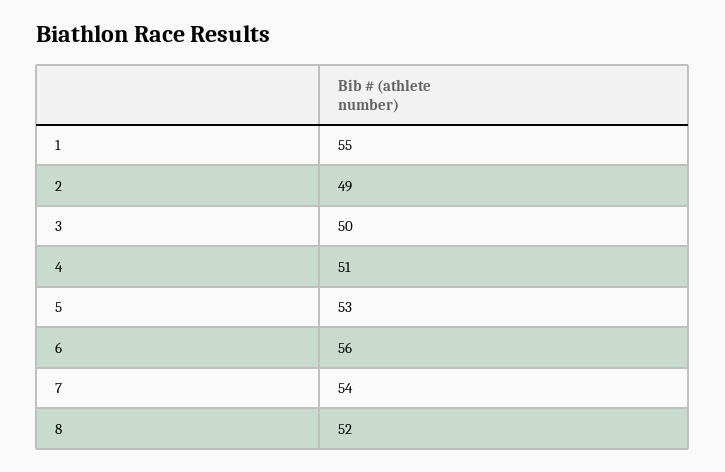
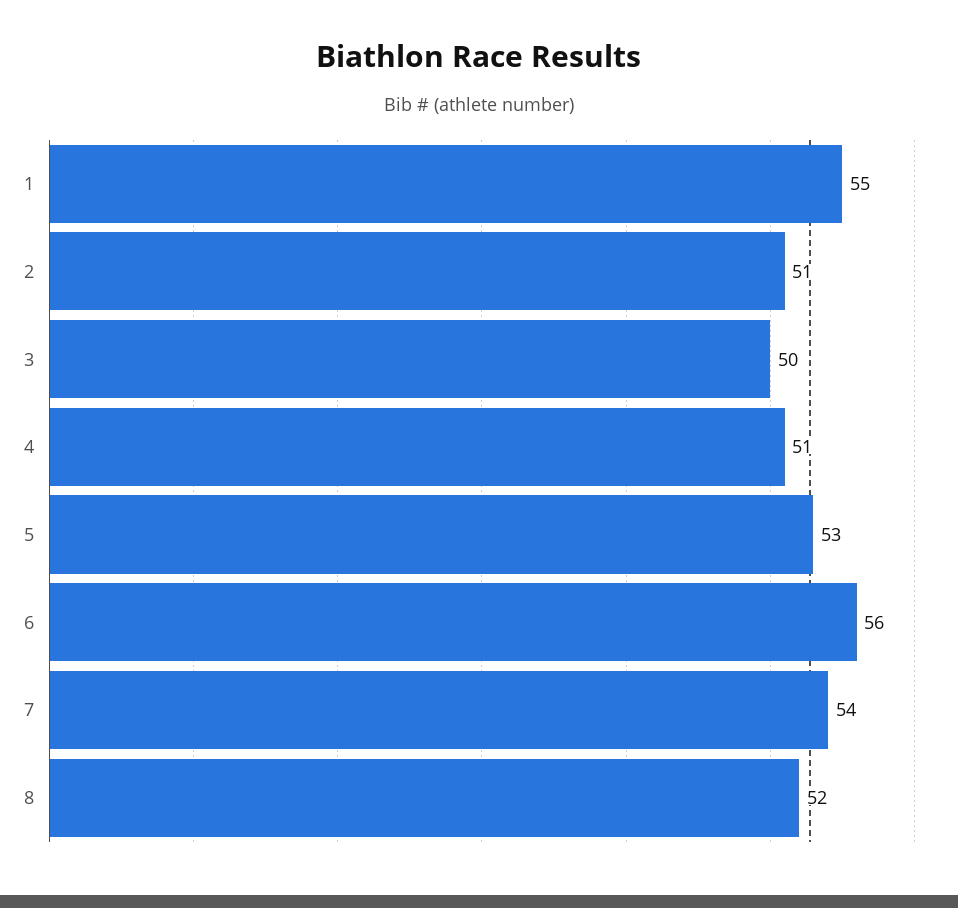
2: 49 -> 51

